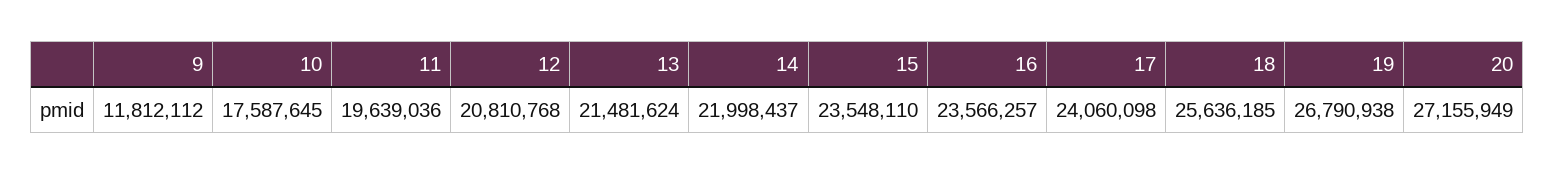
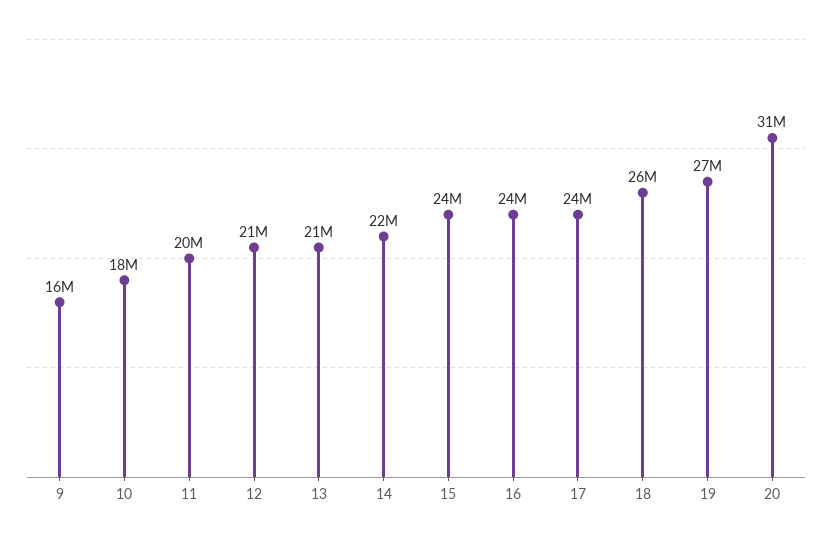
9: 11812112 -> 16000000
20: 27155949 -> 31000000

